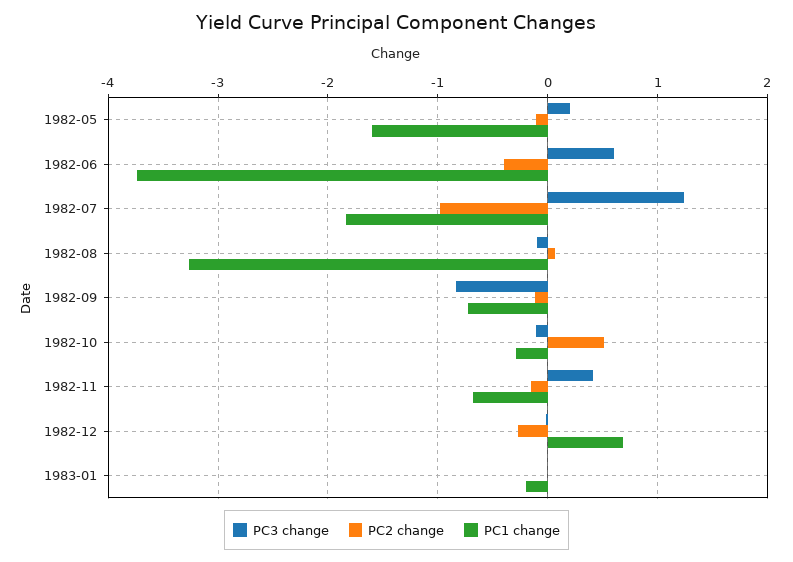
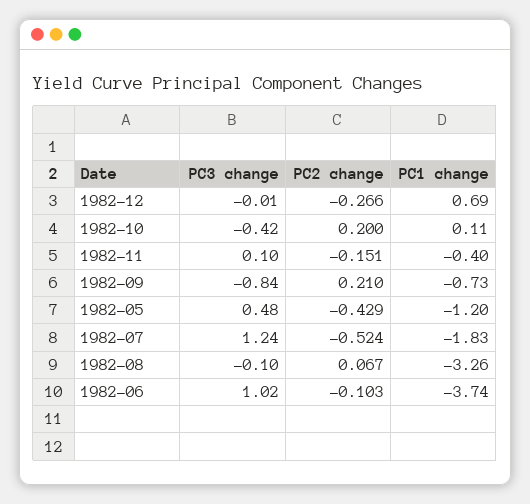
PC3 change, 1982-05: 0.2 -> 0.48
PC2 change, 1982-05: -0.1 -> -0.429
PC1 change, 1982-05: -1.6 -> -1.2
PC3 change, 1982-06: 0.6 -> 1.02
PC2 change, 1982-06: -0.4 -> -0.103
PC2 change, 1982-07: -1 -> -0.524
PC2 change, 1982-09: -0.1 -> 0.21
PC3 change, 1982-10: -0.1 -> -0.42
PC2 change, 1982-10: 0.5 -> 0.2
PC1 change, 1982-10: -0.3 -> 0.11
PC3 change, 1982-11: 0.4 -> 0.1
PC1 change, 1982-11: -0.7 -> -0.4
PC3 change, 1983-01: 0 -> none
PC2 change, 1983-01: 0 -> none
PC1 change, 1983-01: -0.2 -> none

